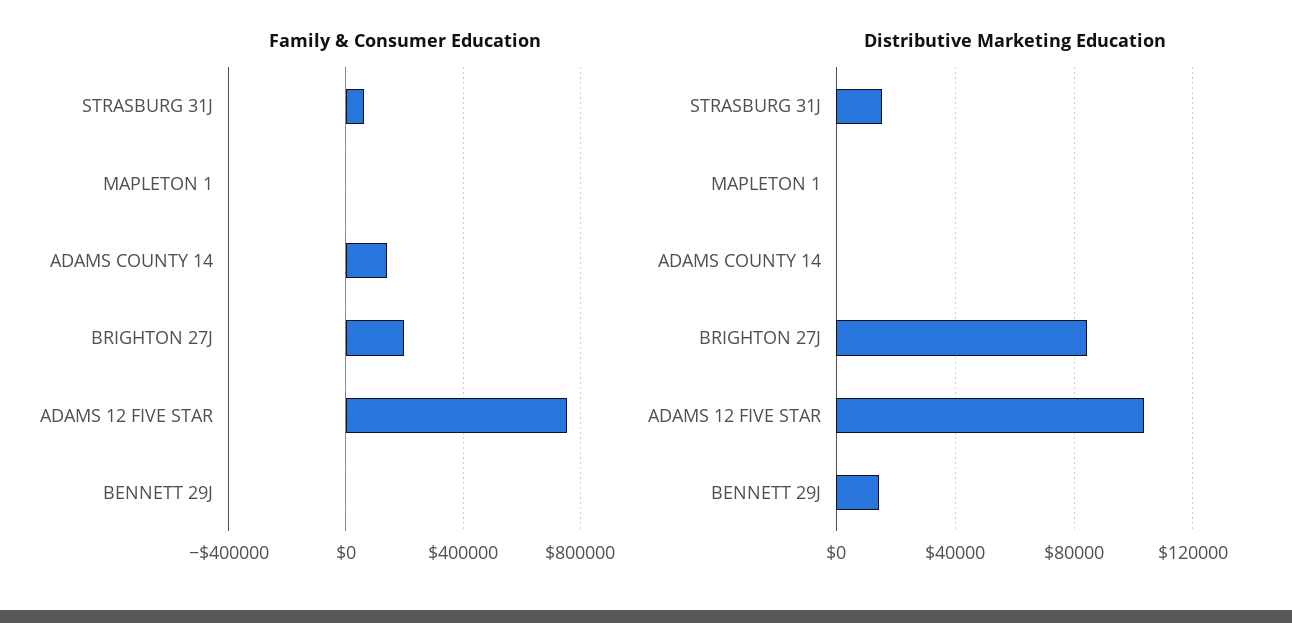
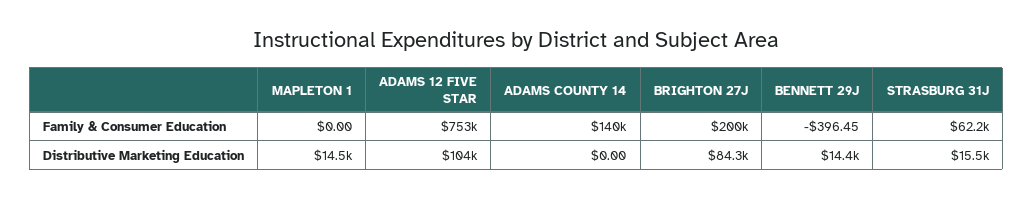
Distributive Marketing Education, MAPLETON 1: 0 -> 14500

